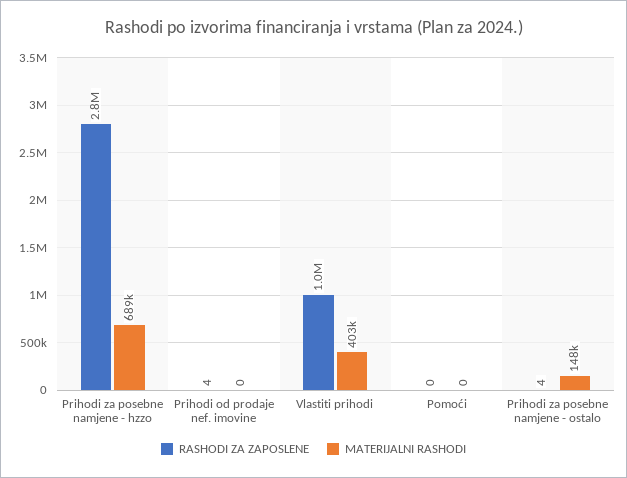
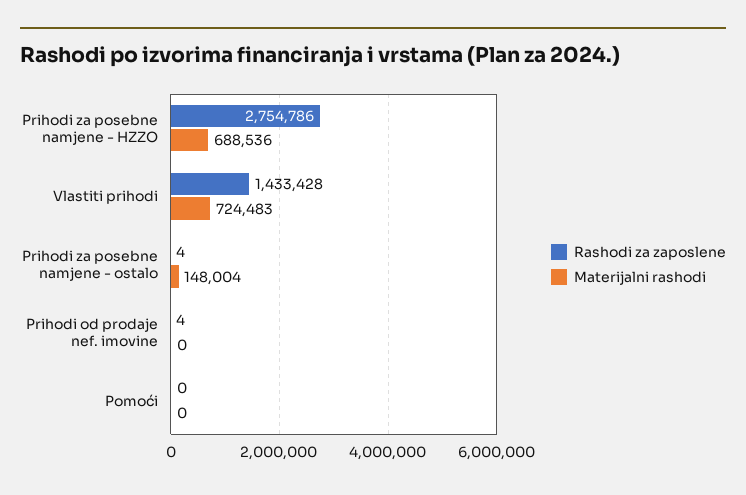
RASHODI ZA ZAPOSLENE, Vlastiti prihodi: 1000000 -> 1433428
MATERIJALNI RASHODI, Vlastiti prihodi: 403000 -> 724483

